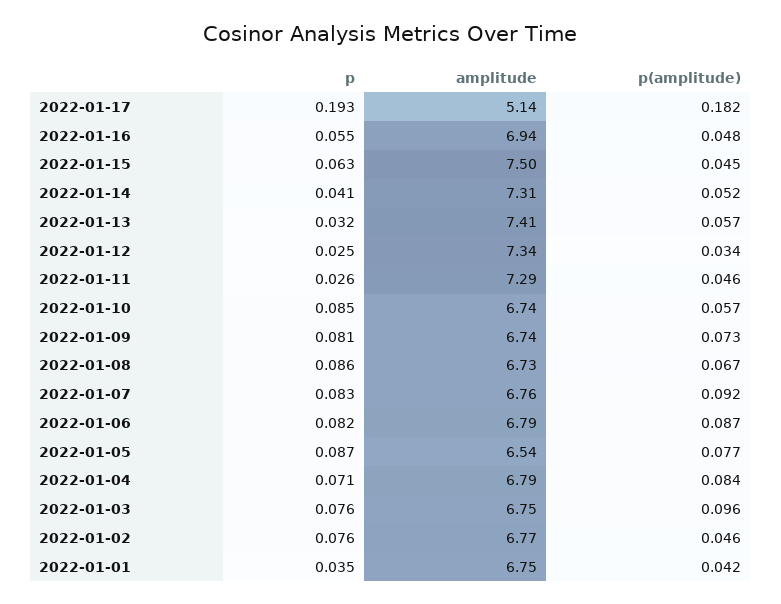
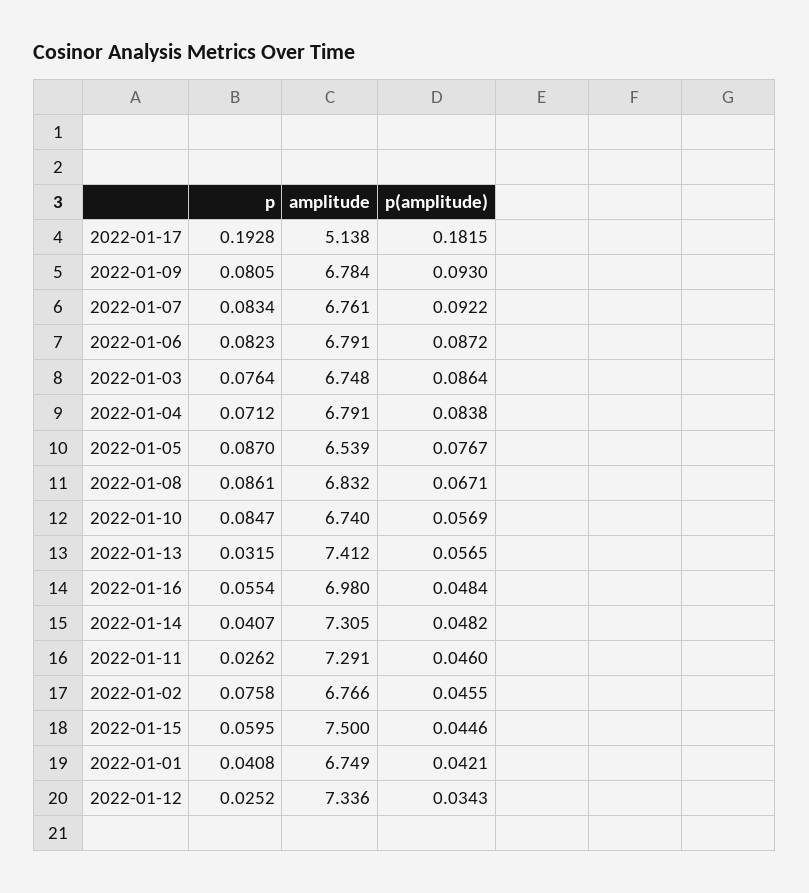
amplitude, 2022-01-16: 6.94 -> 6.98
p, 2022-01-15: 0.063 -> 0.0595
p(amplitude), 2022-01-14: 0.052 -> 0.0482
amplitude, 2022-01-09: 6.74 -> 6.784
p(amplitude), 2022-01-09: 0.073 -> 0.093
amplitude, 2022-01-08: 6.73 -> 6.832
p(amplitude), 2022-01-03: 0.096 -> 0.0864
p, 2022-01-01: 0.035 -> 0.0408

